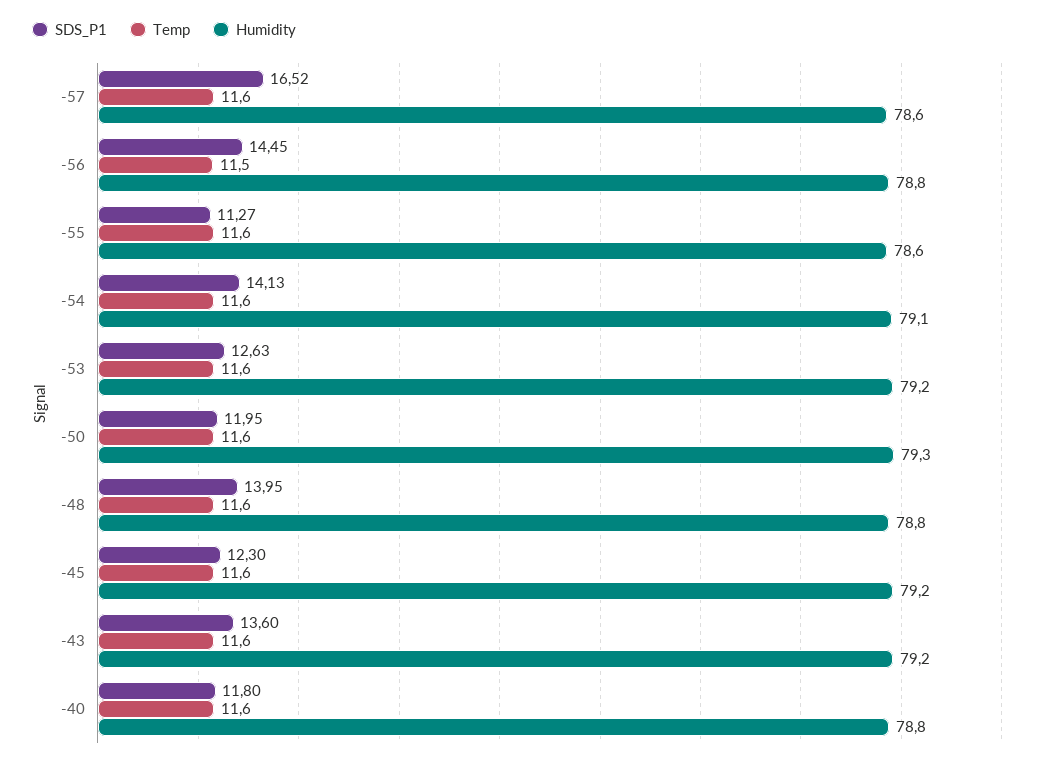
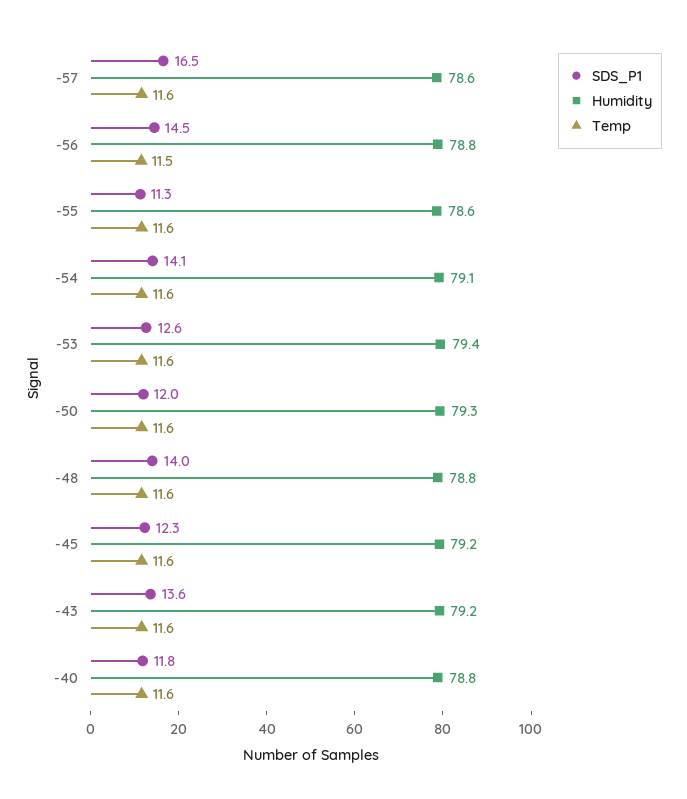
Humidity, -53: 79.2 -> 79.4

